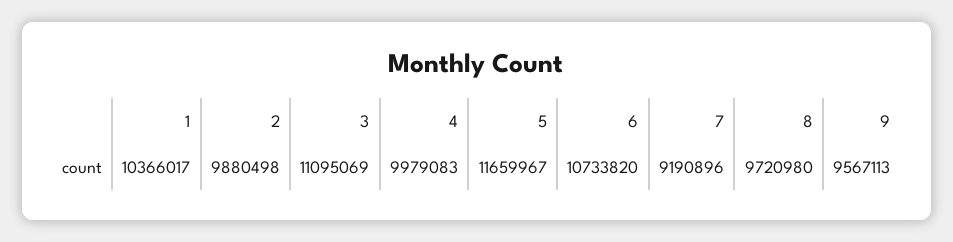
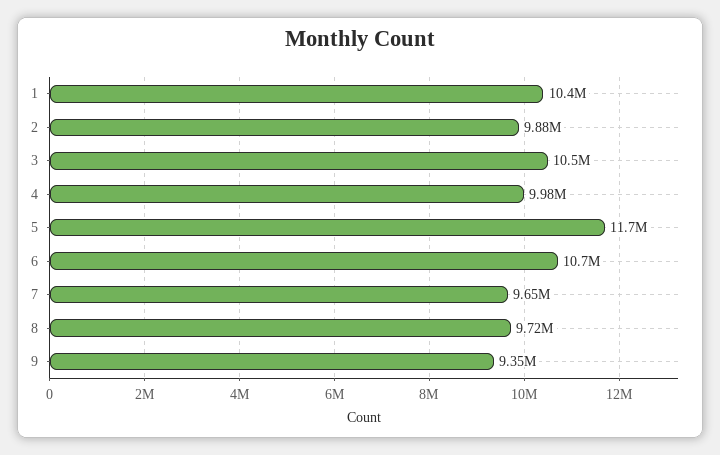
3: 11095069 -> 10500000
7: 9190896 -> 9650000
9: 9567113 -> 9350000

